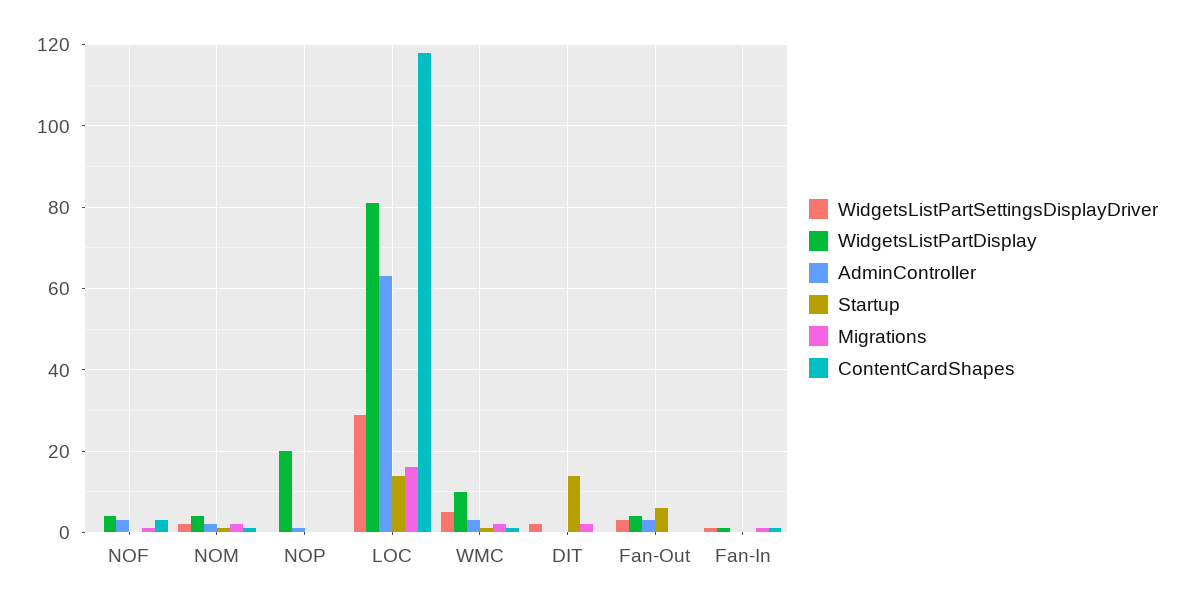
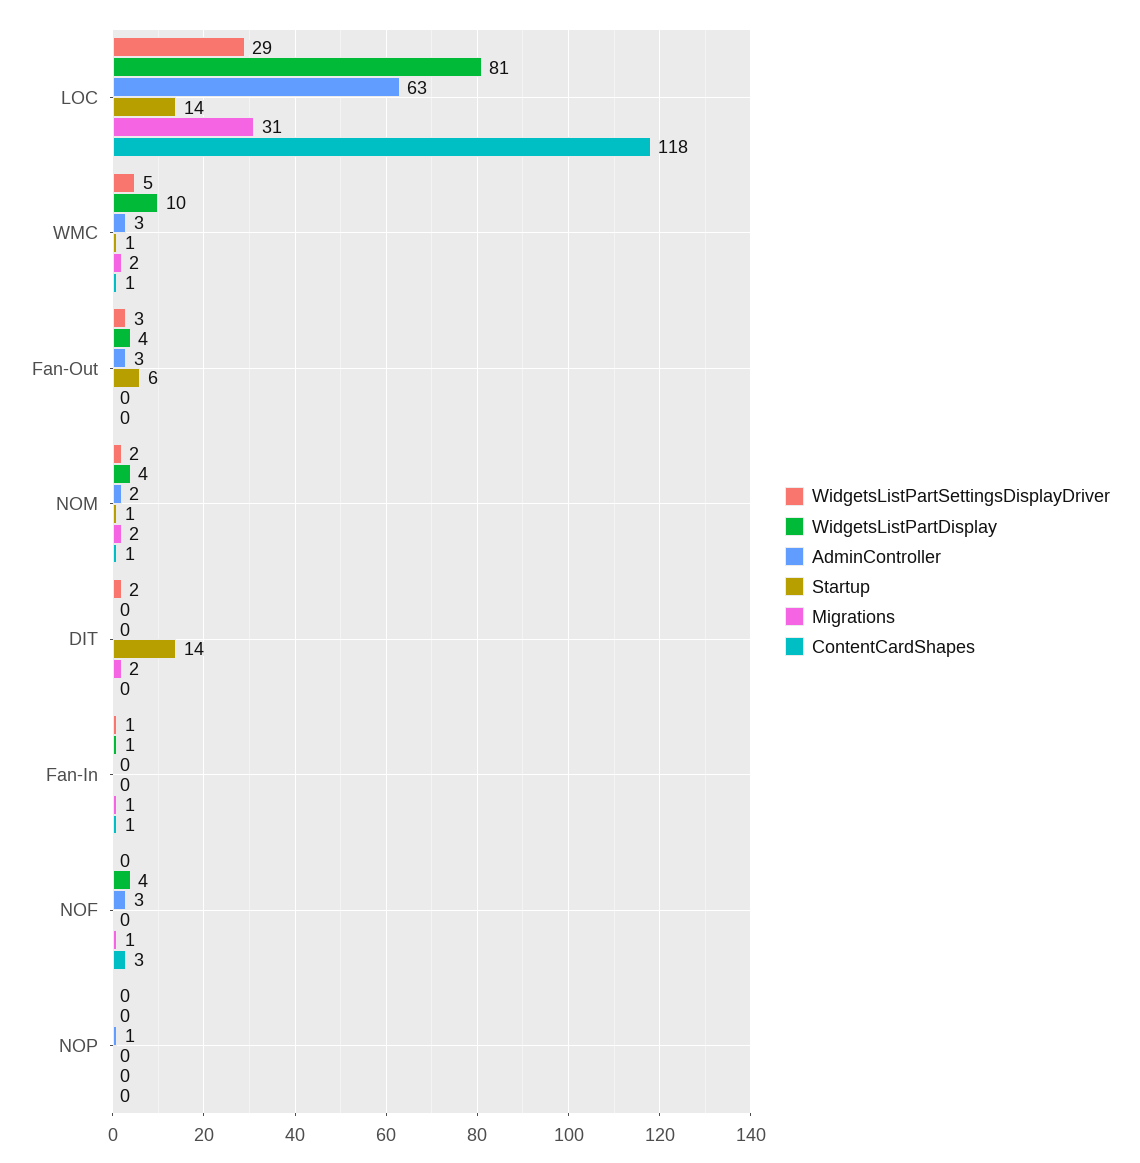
WidgetsListPartDisplay, NOP: 20 -> 0
Migrations, LOC: 15 -> 31

